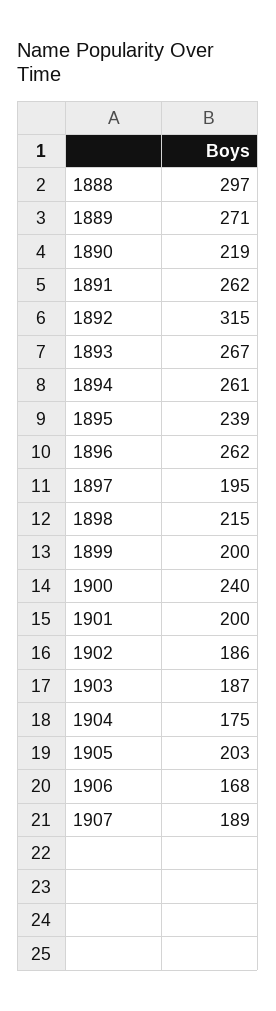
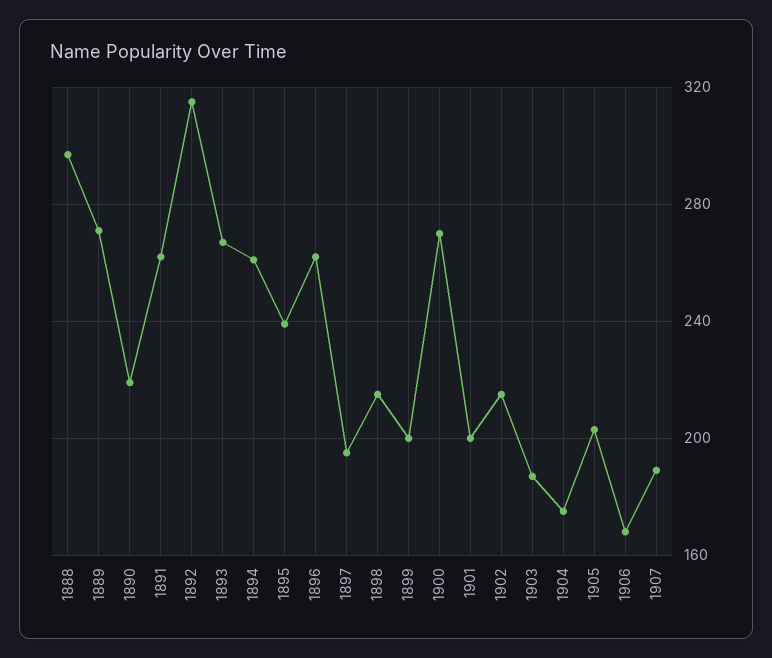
1900: 240 -> 270
1902: 186 -> 215

